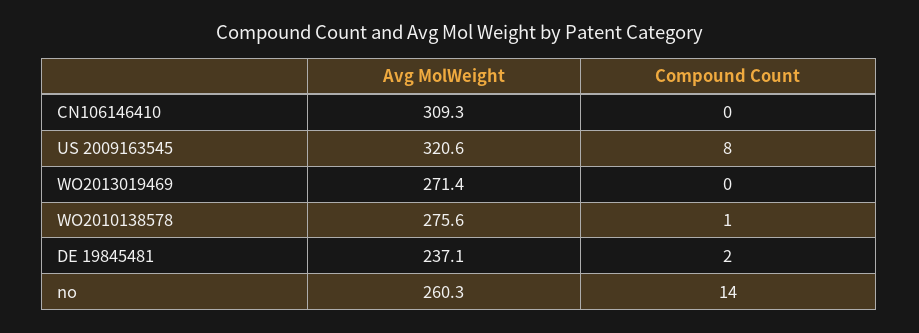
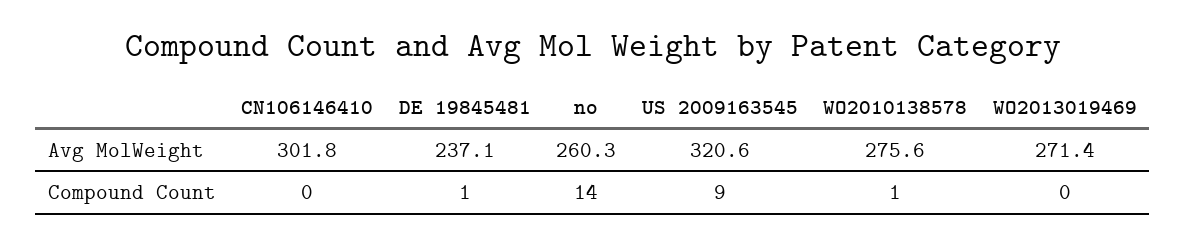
Avg MolWeight, CN106146410: 309.3 -> 301.8
Compound Count, US 2009163545: 8 -> 9
Compound Count, DE 19845481: 2 -> 1

